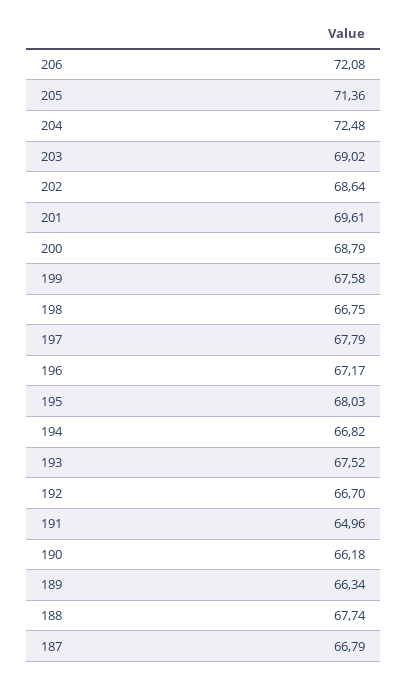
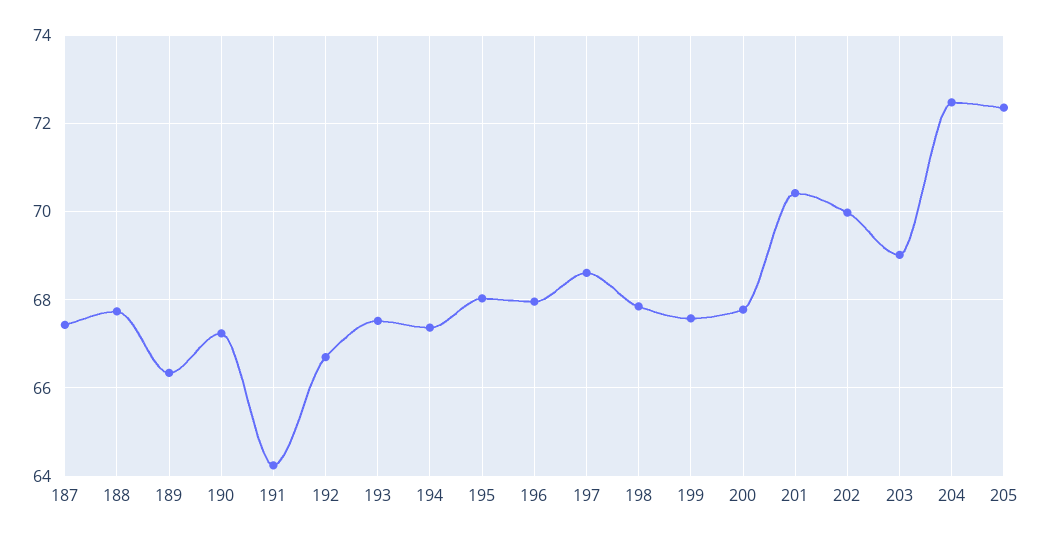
206: 72.08 -> none
205: 71.36 -> 72.4
202: 68.64 -> 70
201: 69.61 -> 70.4
200: 68.79 -> 67.8
198: 66.75 -> 67.8
197: 67.79 -> 68.6
196: 67.17 -> 68
194: 66.82 -> 67.4
191: 64.96 -> 64.2
190: 66.18 -> 67.2
187: 66.79 -> 67.4

